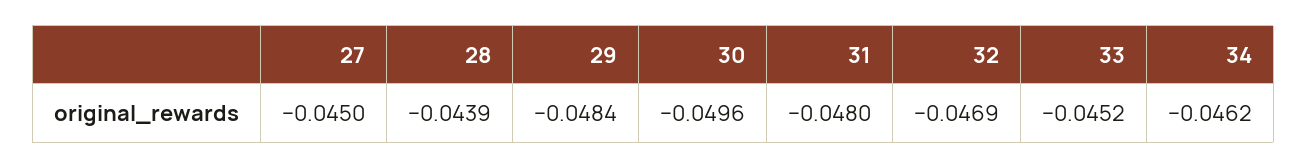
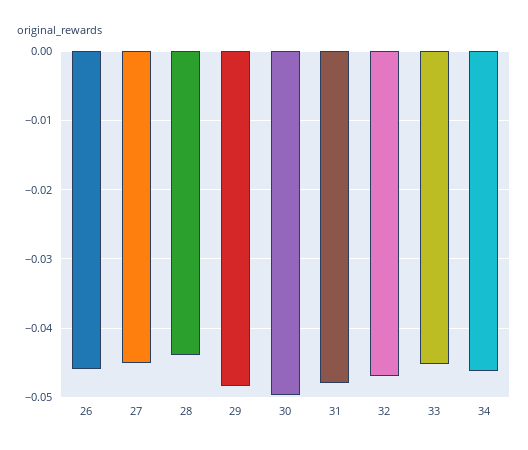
26: none -> -0.046

